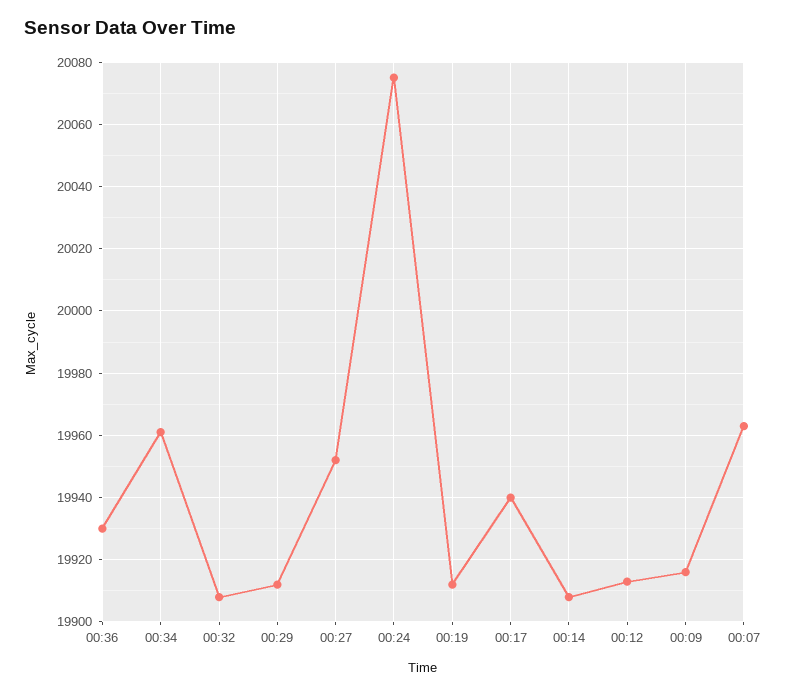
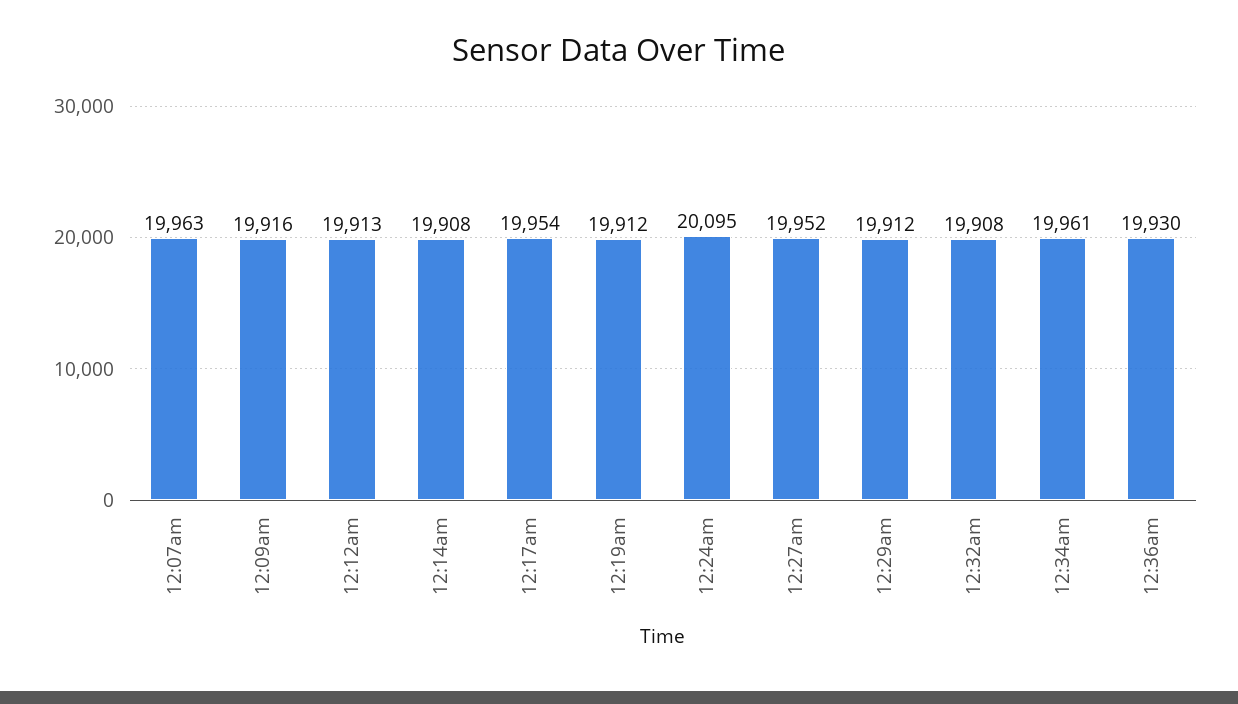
00:24: 20075 -> 20095
00:17: 19940 -> 19954

